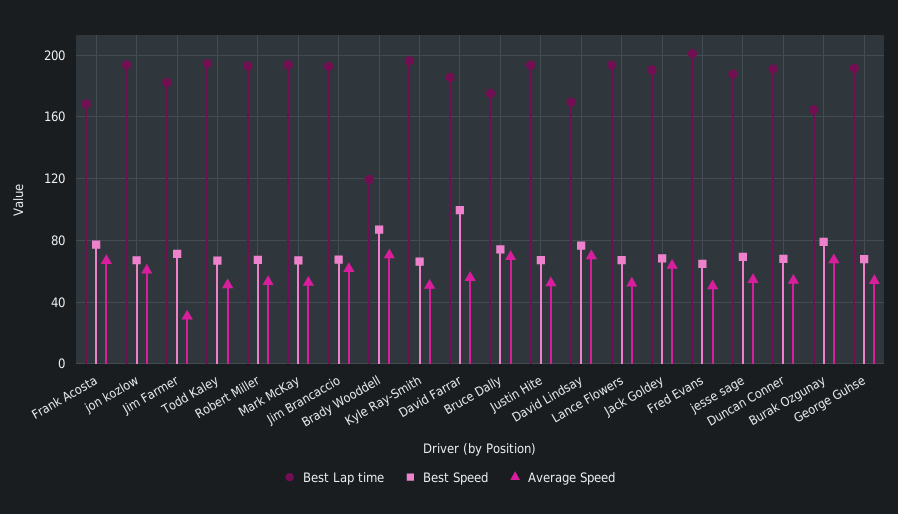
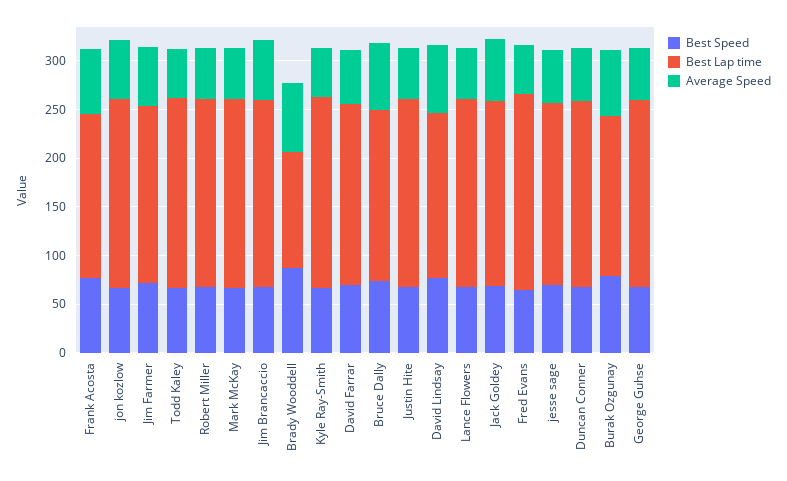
Average Speed, Jim Farmer: 30 -> 60
Best Speed, David Farrar: 100 -> 70

